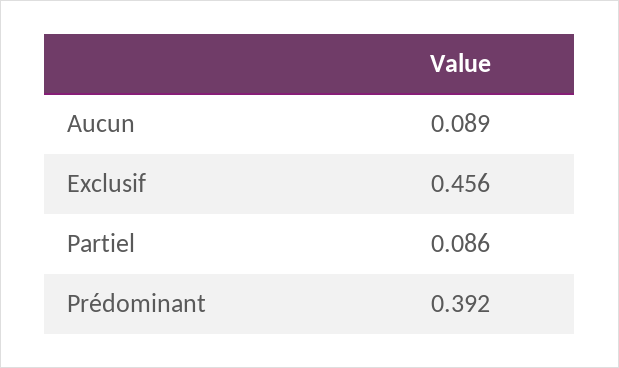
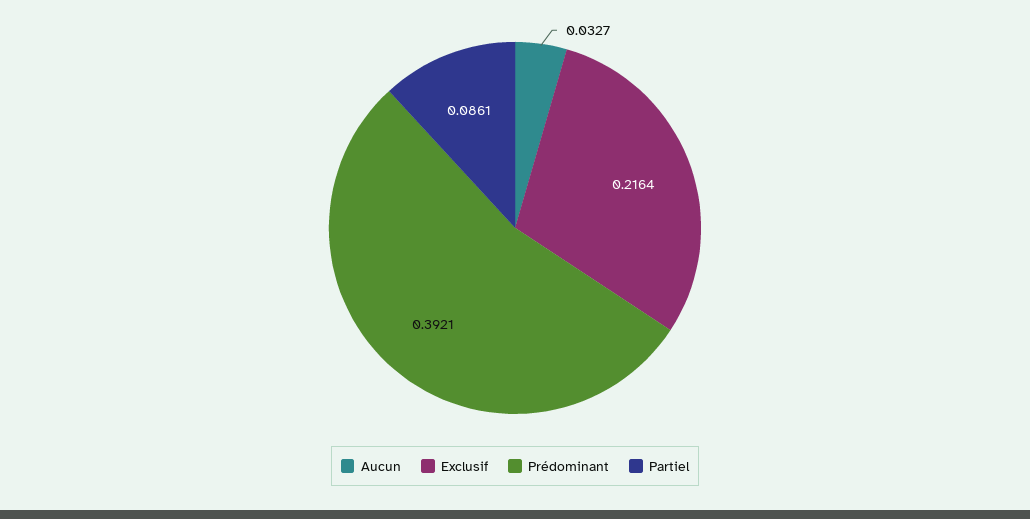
Aucun: 0.089 -> 0.0327
Exclusif: 0.456 -> 0.2164

